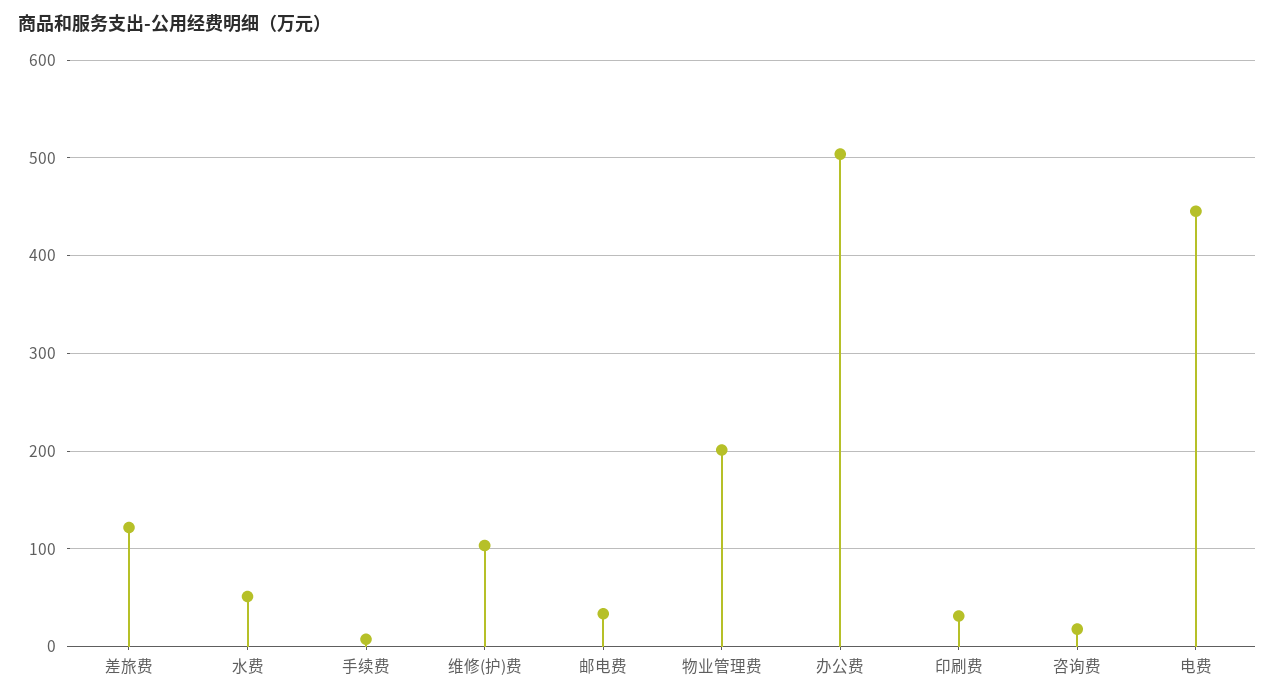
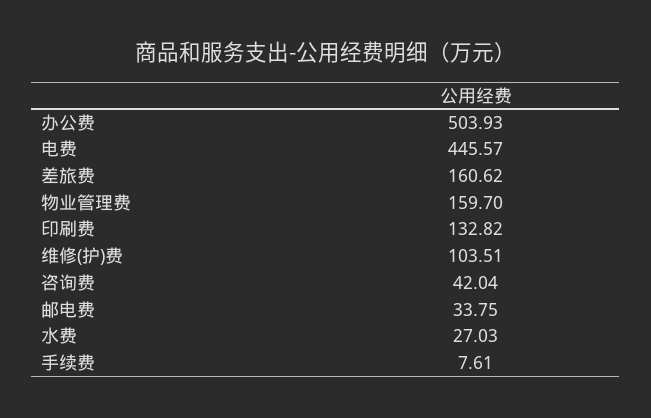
差旅费: 120 -> 160.62
水费: 50 -> 27.03
物业管理费: 200 -> 159.7
印刷费: 30 -> 132.82
咨询费: 20 -> 42.04

